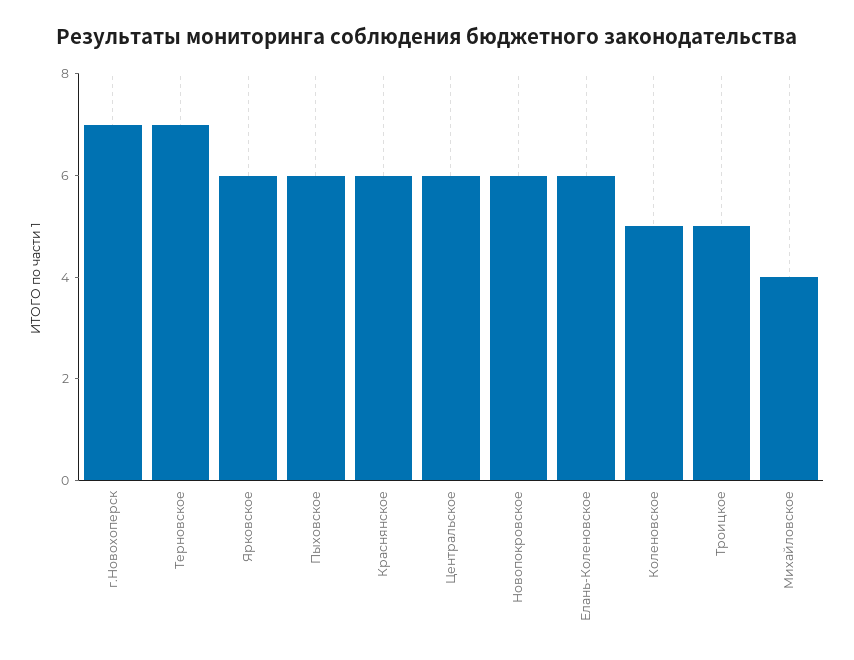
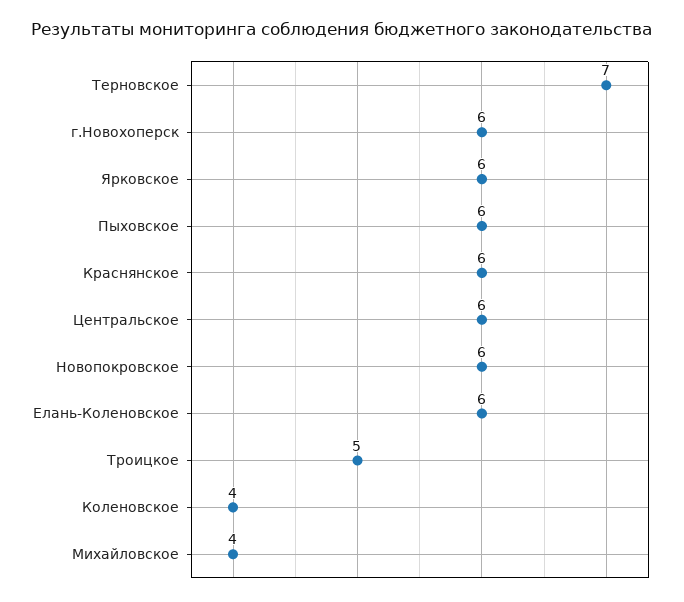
г.Новохоперск: 7 -> 6
Коленовское: 5 -> 4

